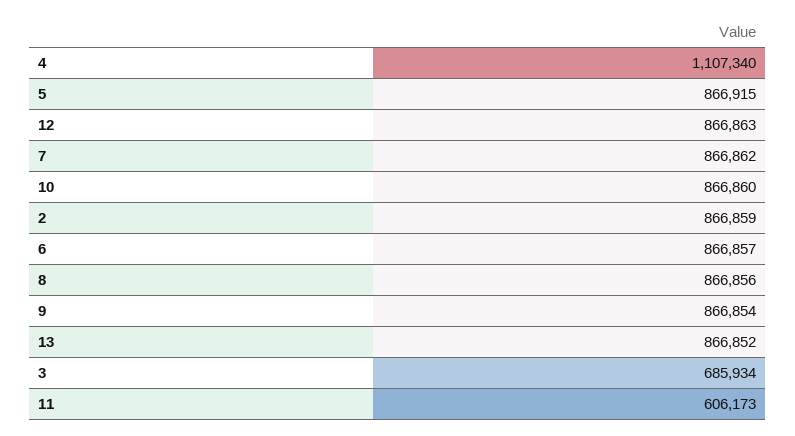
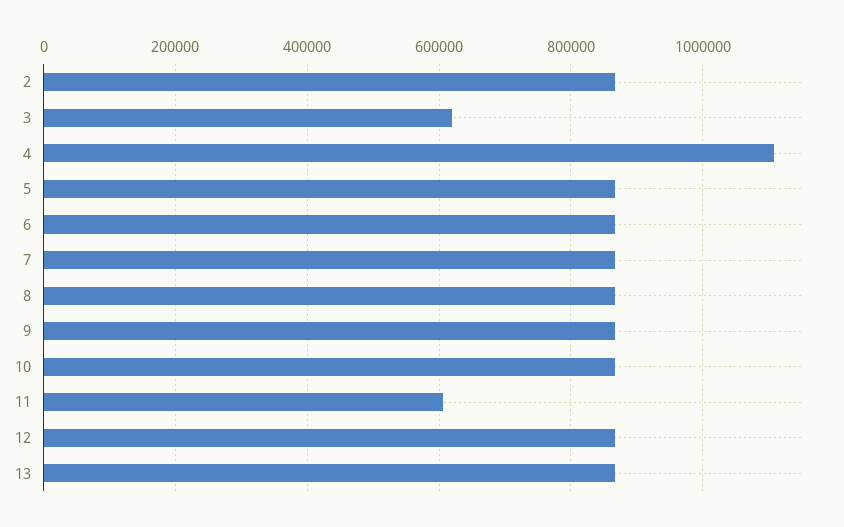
3: 685934 -> 620000

